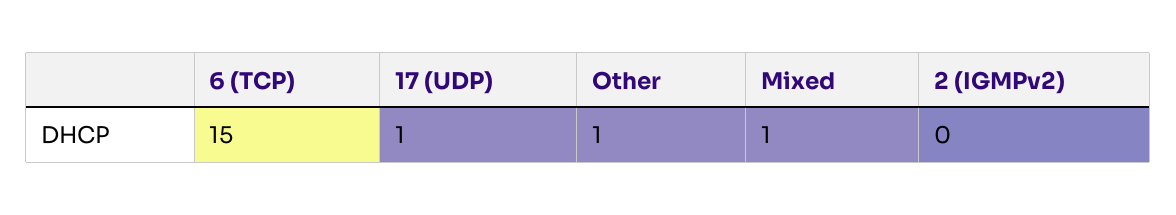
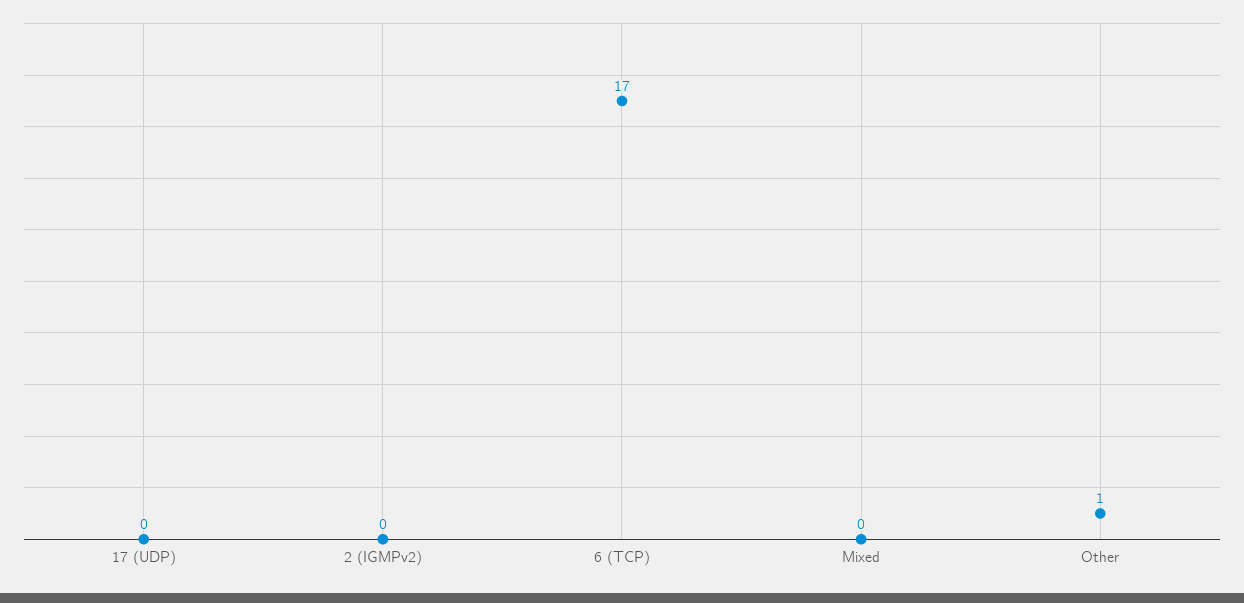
6 (TCP): 15 -> 17
17 (UDP): 1 -> 0
Mixed: 1 -> 0

